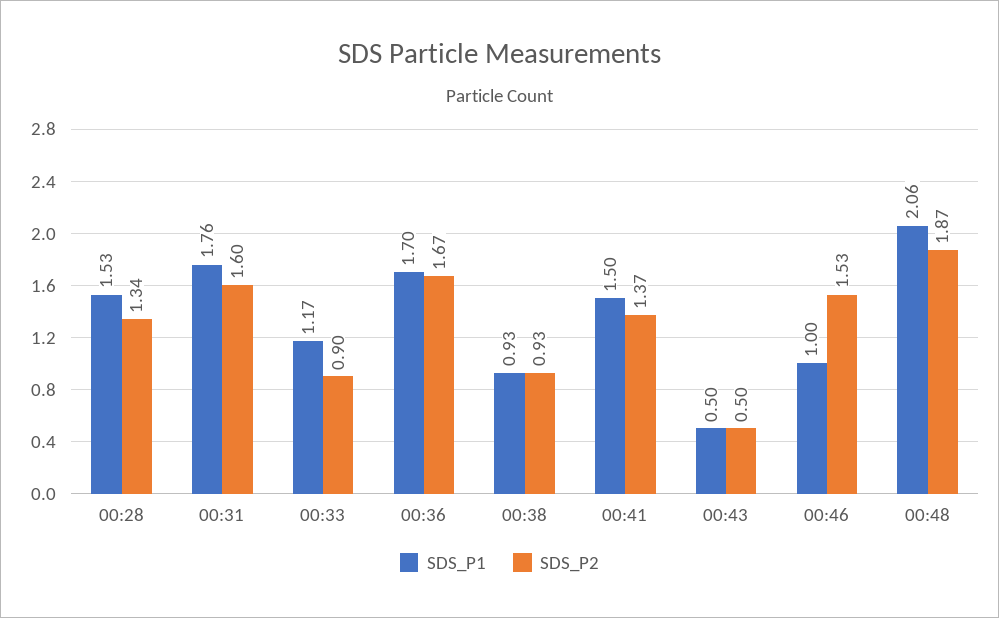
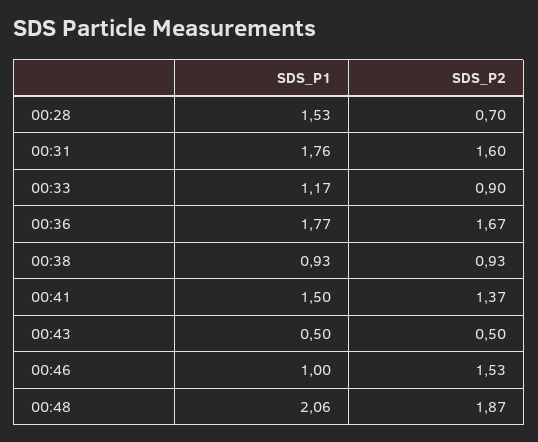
SDS_P2, 00:28: 1.34 -> 0.7
SDS_P1, 00:36: 1.7 -> 1.77

